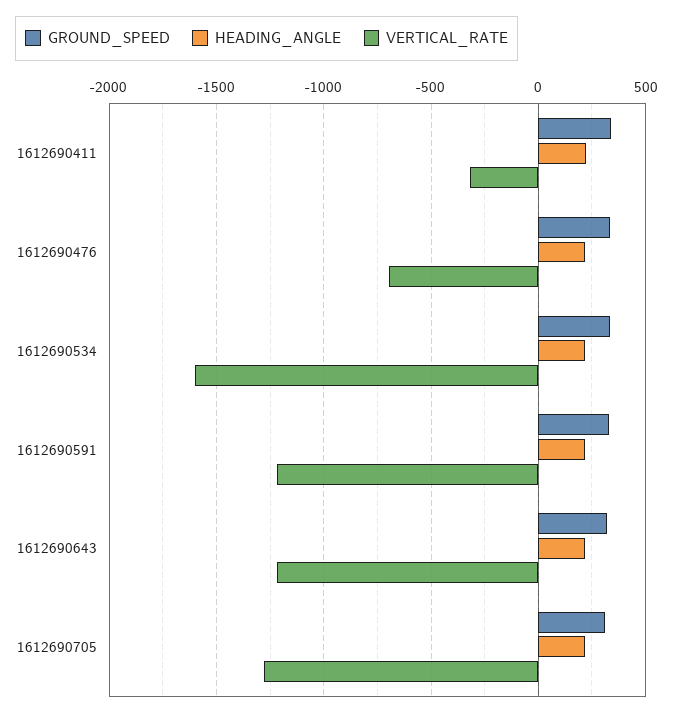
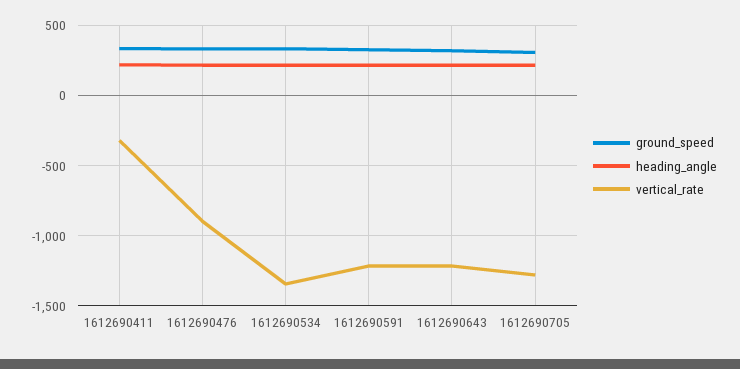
VERTICAL_RATE, 1612690476: -700 -> -900
VERTICAL_RATE, 1612690534: -1600 -> -1350

